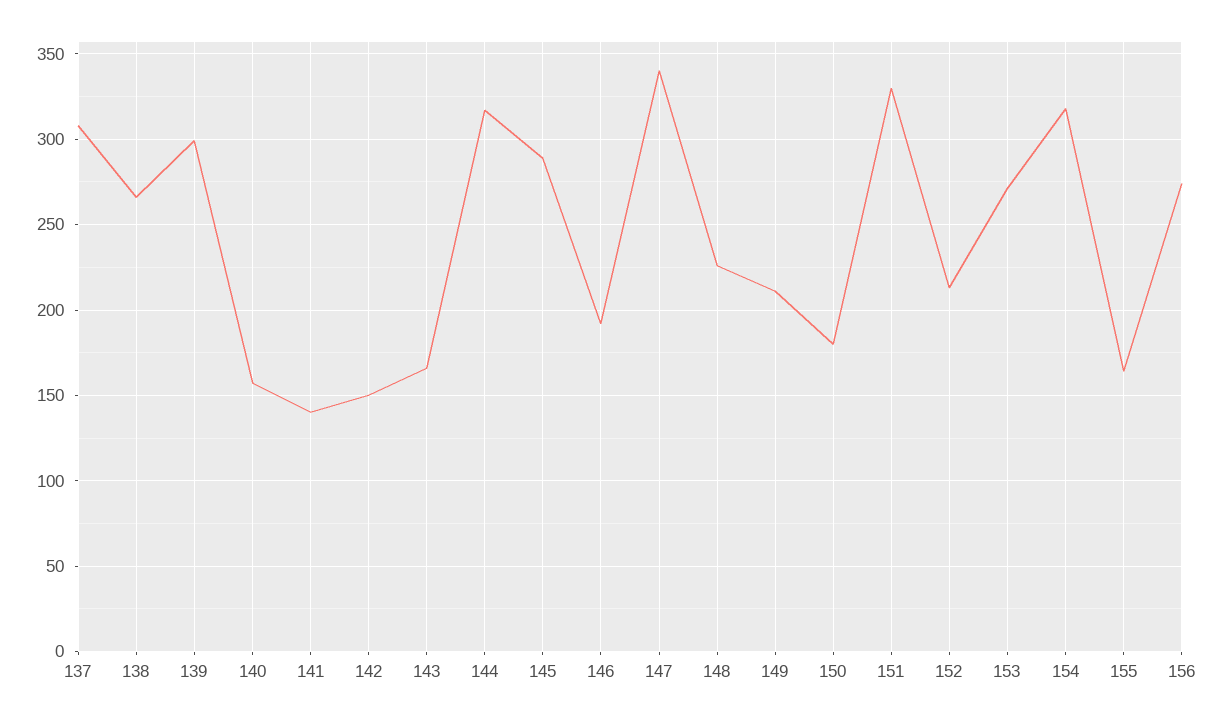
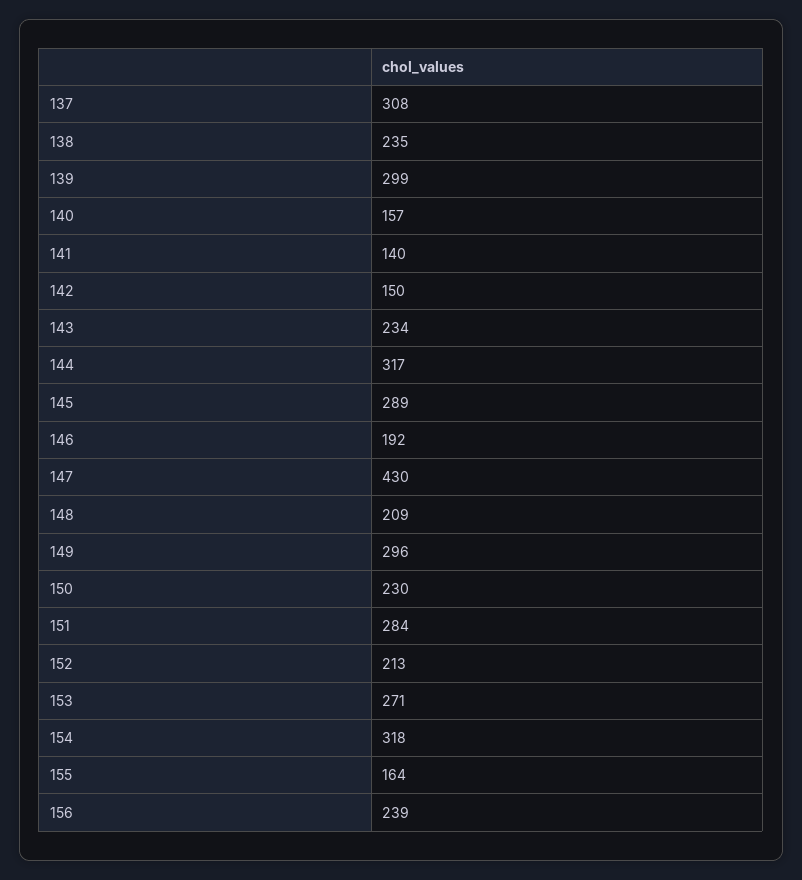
138: 265 -> 235
143: 165 -> 234
147: 340 -> 430
148: 225 -> 209
149: 210 -> 296
150: 180 -> 230
151: 330 -> 284
156: 275 -> 239

